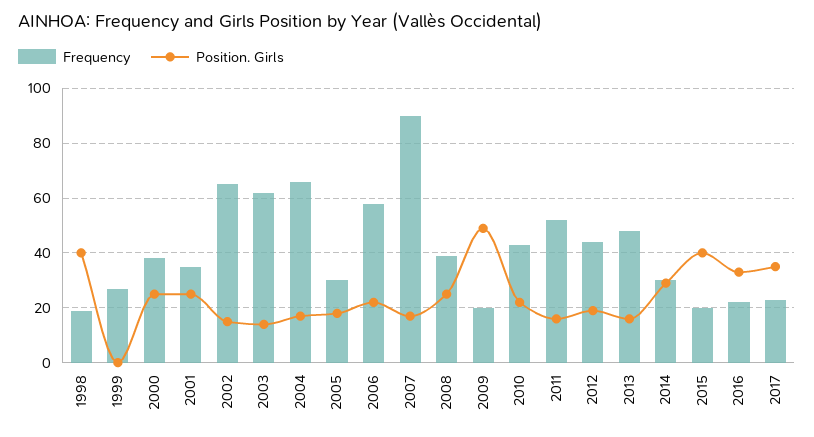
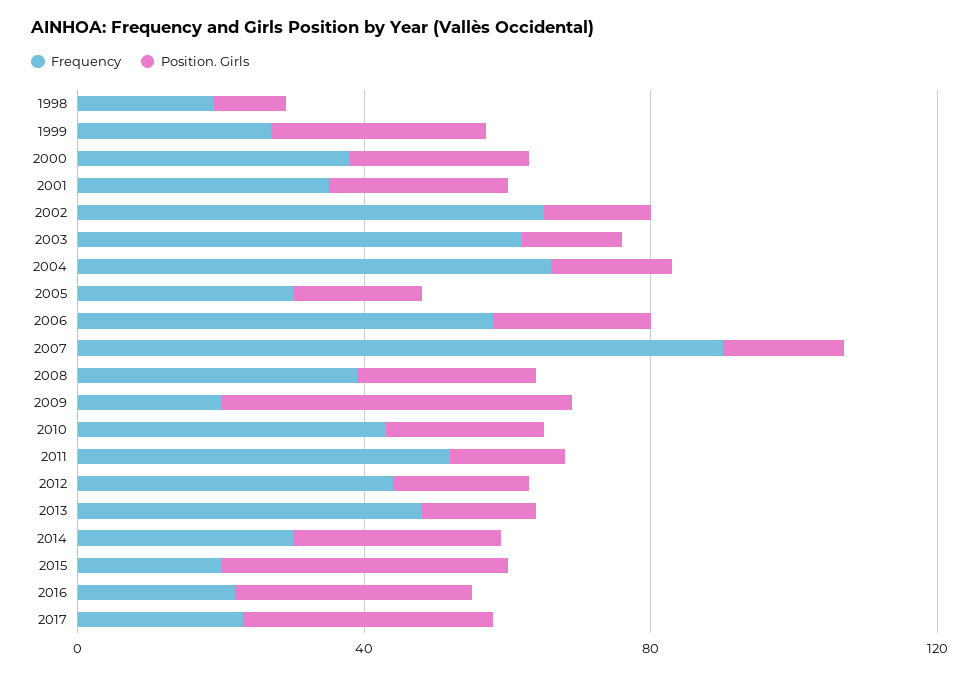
Position. Girls, 1998: 40 -> 10
Position. Girls, 1999: 0 -> 30

